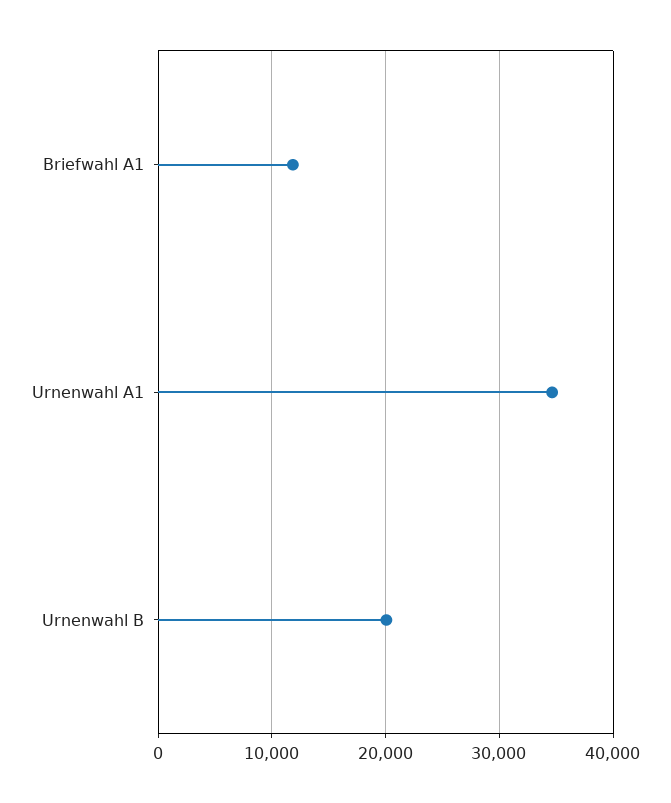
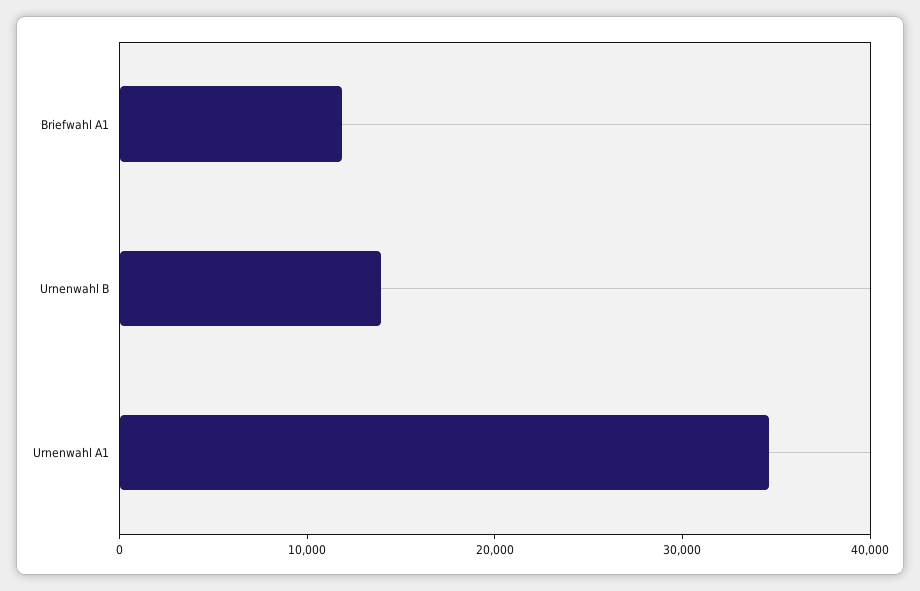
Urnenwahl B: 20000 -> 14000

